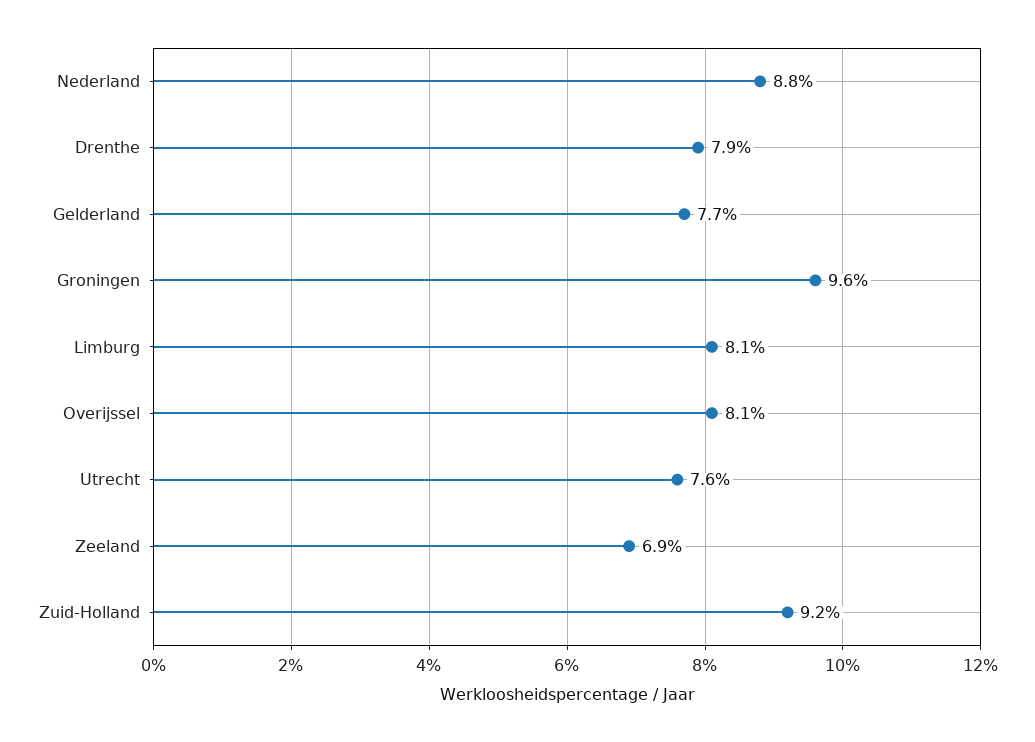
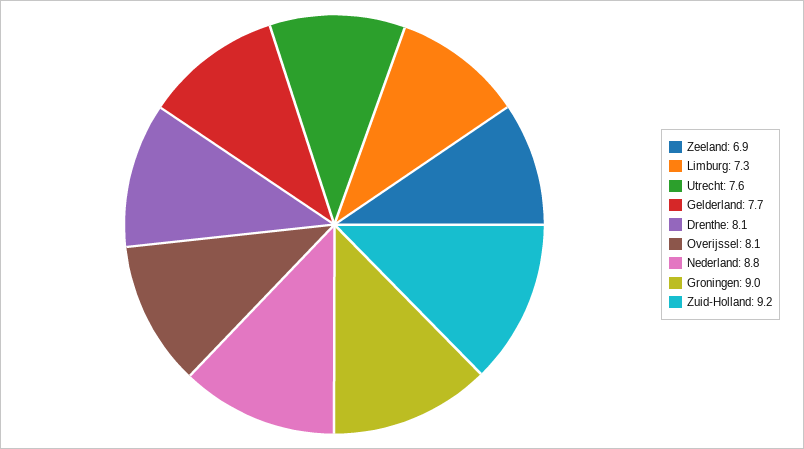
Drenthe: 7.9 -> 8.1
Groningen: 9.6 -> 9
Limburg: 8.1 -> 7.3

